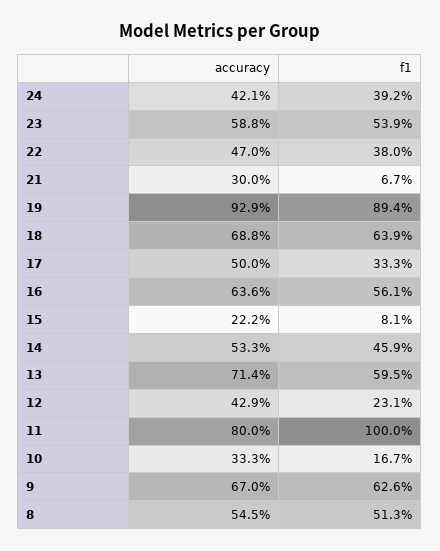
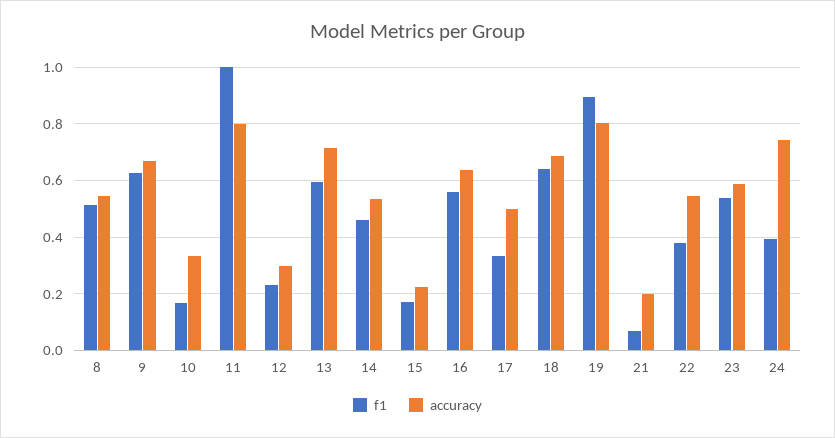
accuracy, 24: 0.421 -> 0.75
accuracy, 22: 0.47 -> 0.55
accuracy, 21: 0.3 -> 0.2
accuracy, 19: 0.929 -> 0.8
f1, 15: 0.081 -> 0.175
accuracy, 12: 0.429 -> 0.3

